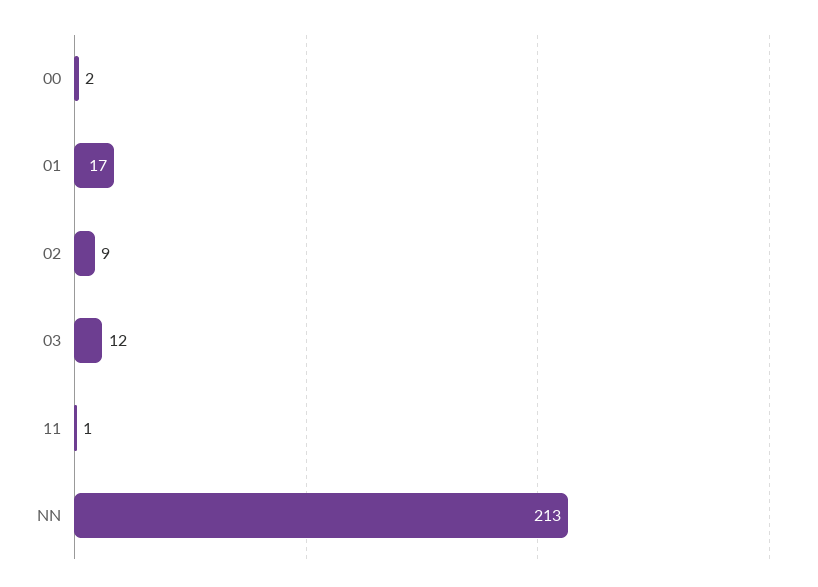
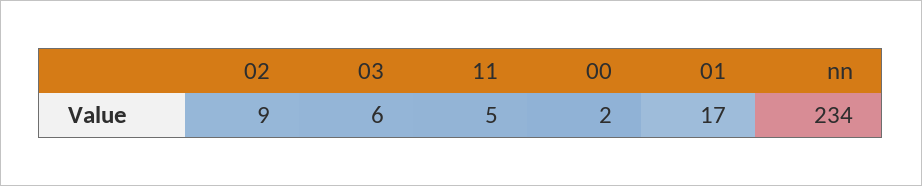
03: 12 -> 6
11: 1 -> 5
NN: 213 -> 234

